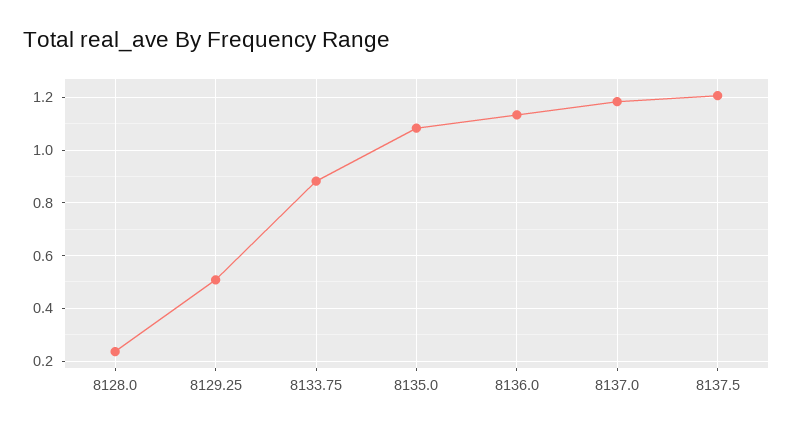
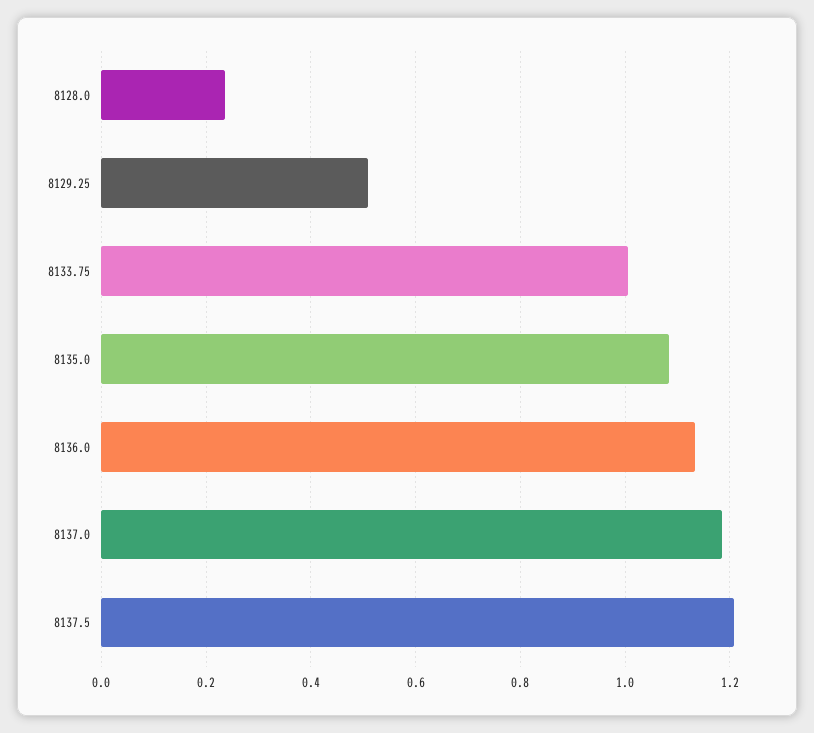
8133.75: 0.875 -> 1

